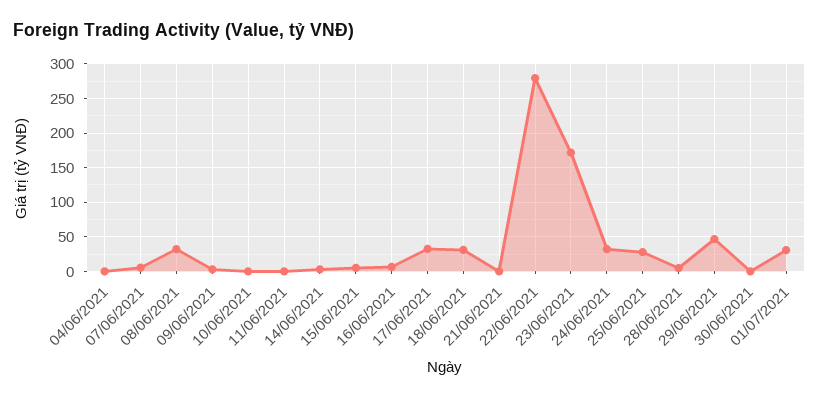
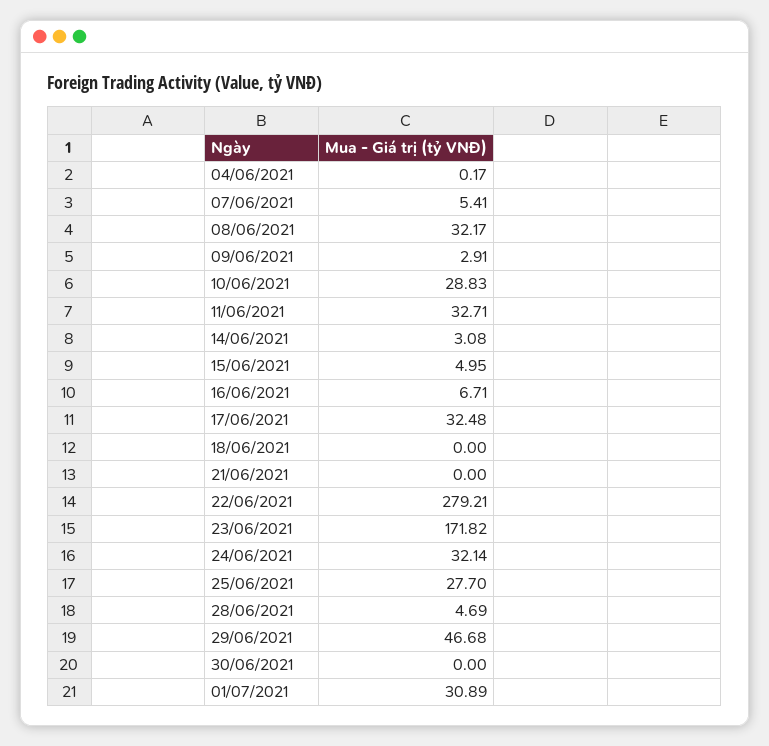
10/06/2021: 0 -> 28.83
11/06/2021: 0 -> 32.71
18/06/2021: 30 -> 0

